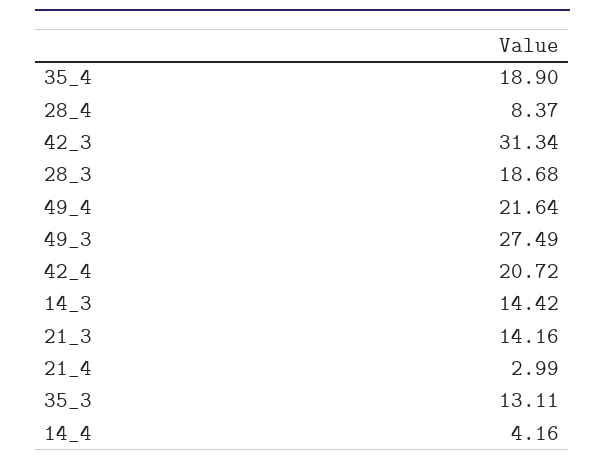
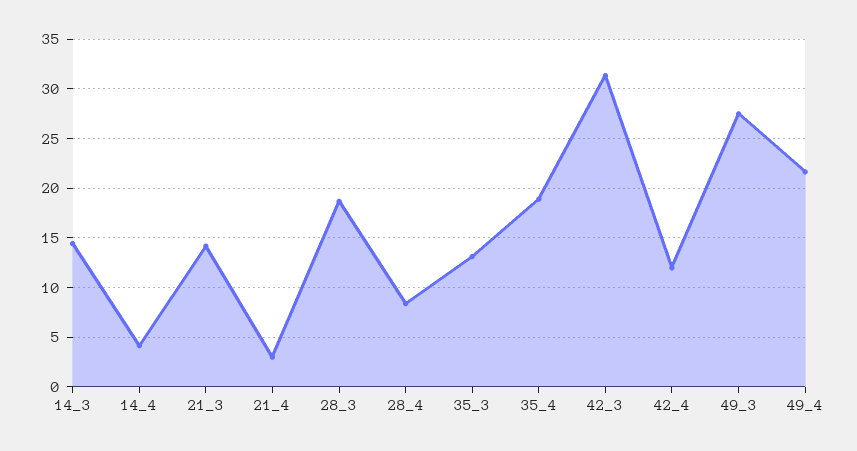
42_4: 20.72 -> 12

